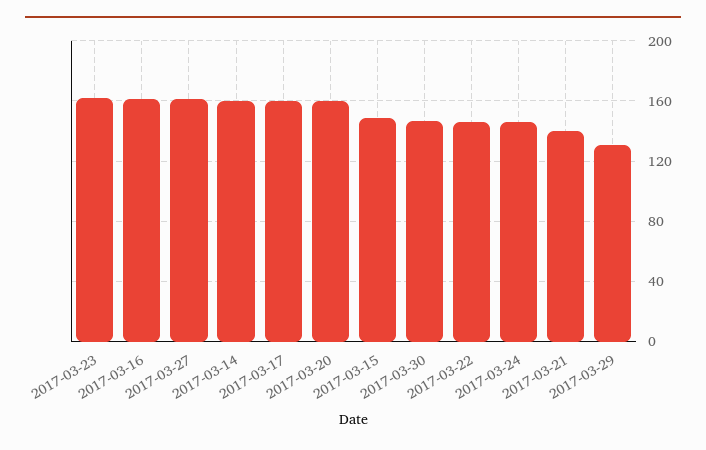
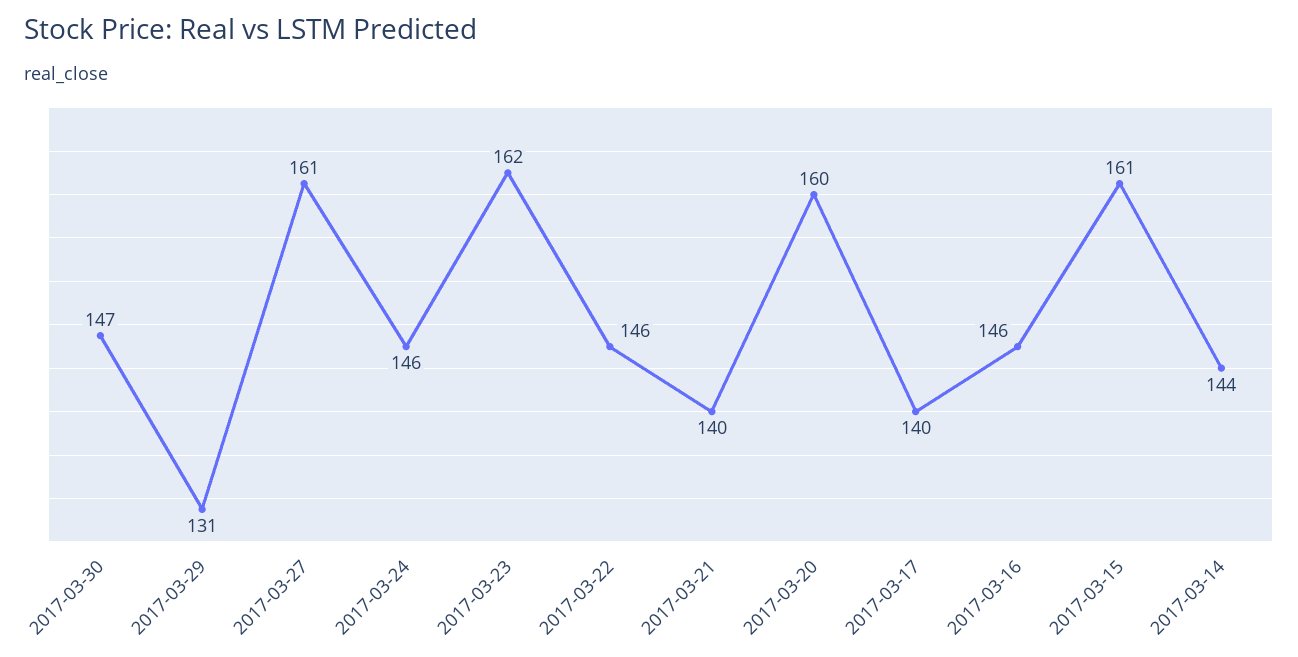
2017-03-16: 160 -> 146
2017-03-14: 160 -> 144
2017-03-17: 160 -> 140
2017-03-15: 150 -> 161

